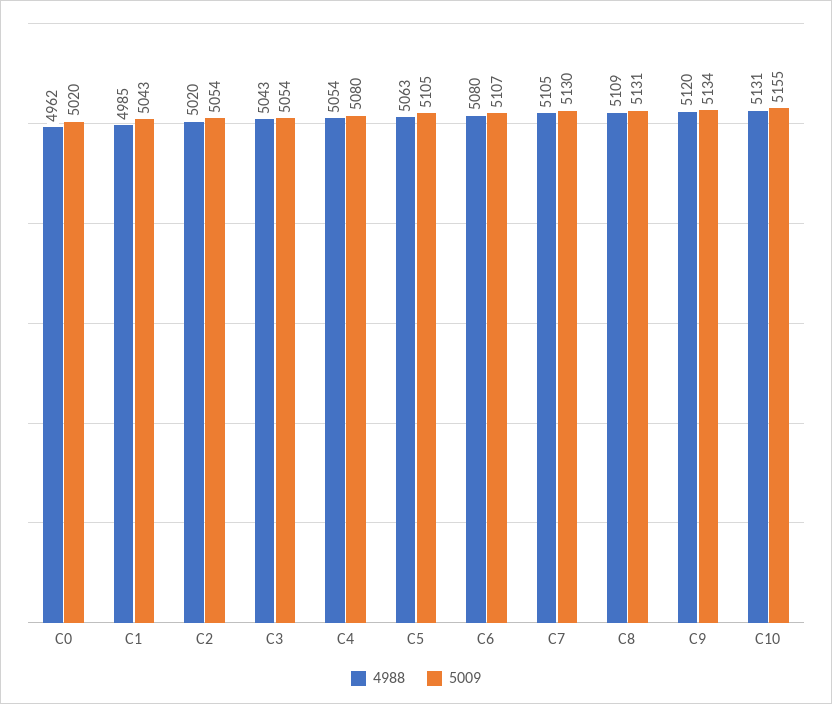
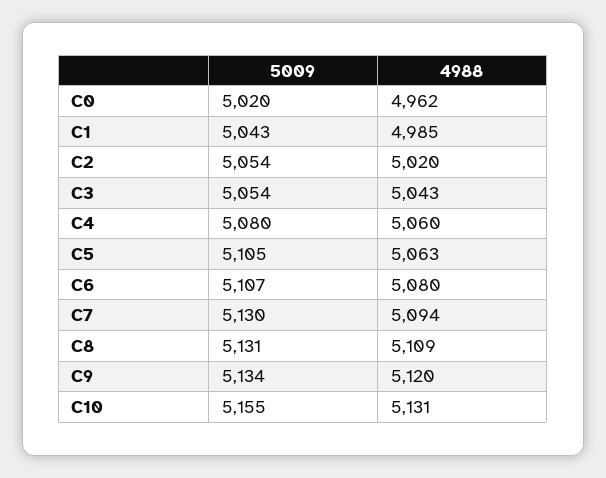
4988, C4: 5054 -> 5060
4988, C7: 5105 -> 5094

